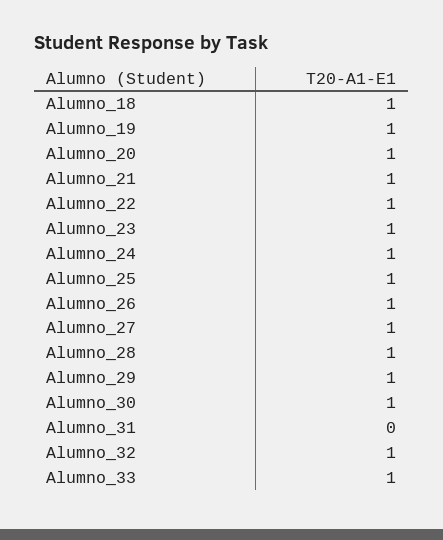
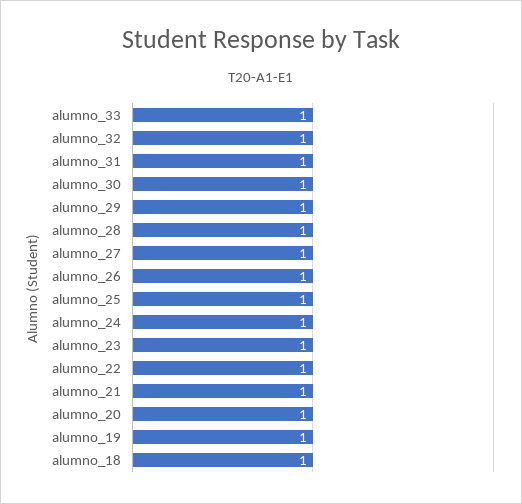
Alumno_31: 0 -> 1

